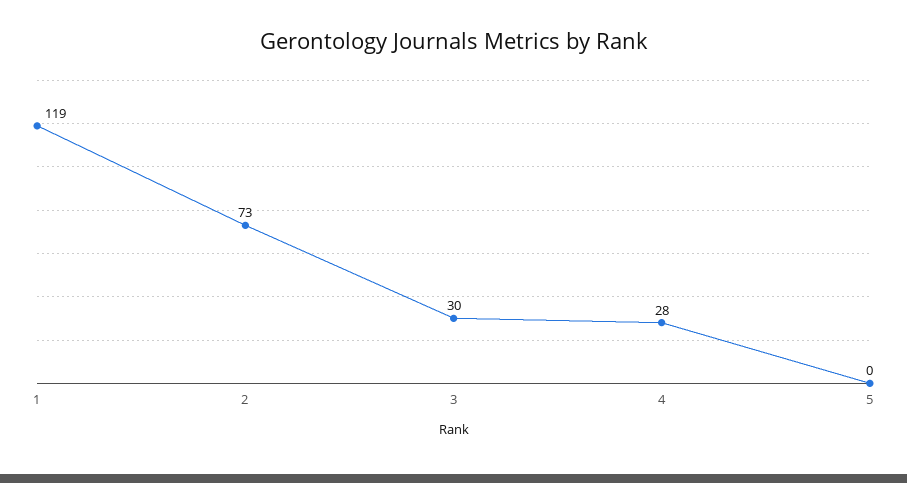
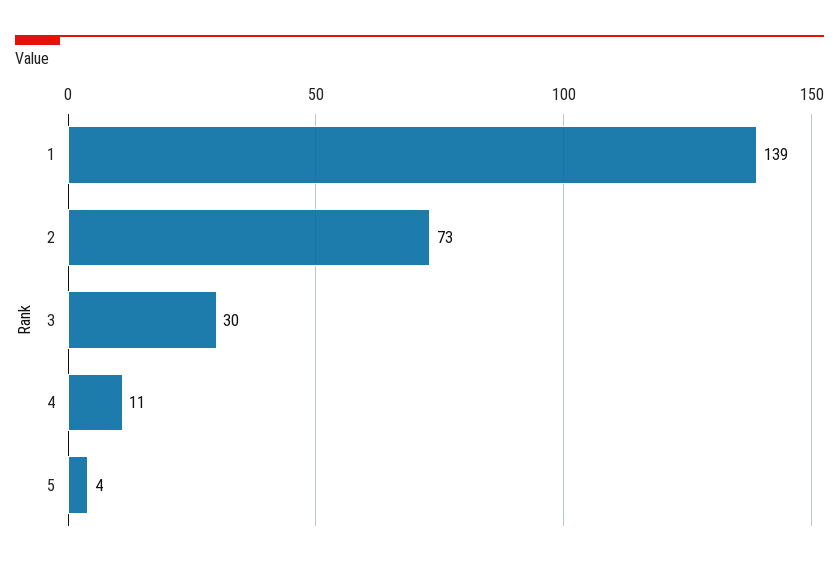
1: 119 -> 139
4: 28 -> 11
5: 0 -> 4

